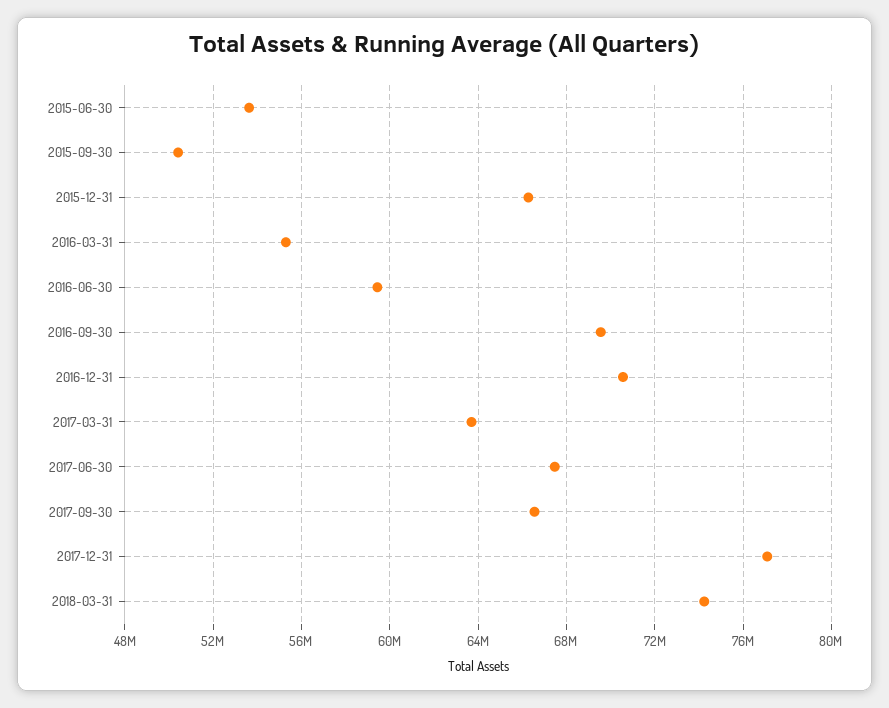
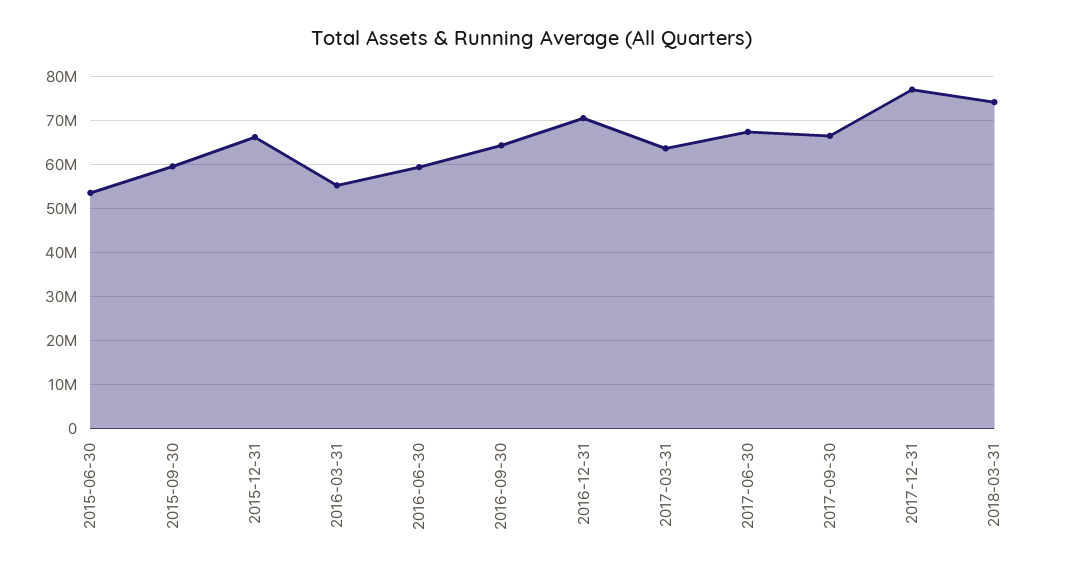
2015-09-30: 50500000 -> 60000000
2016-09-30: 69500000 -> 64000000

